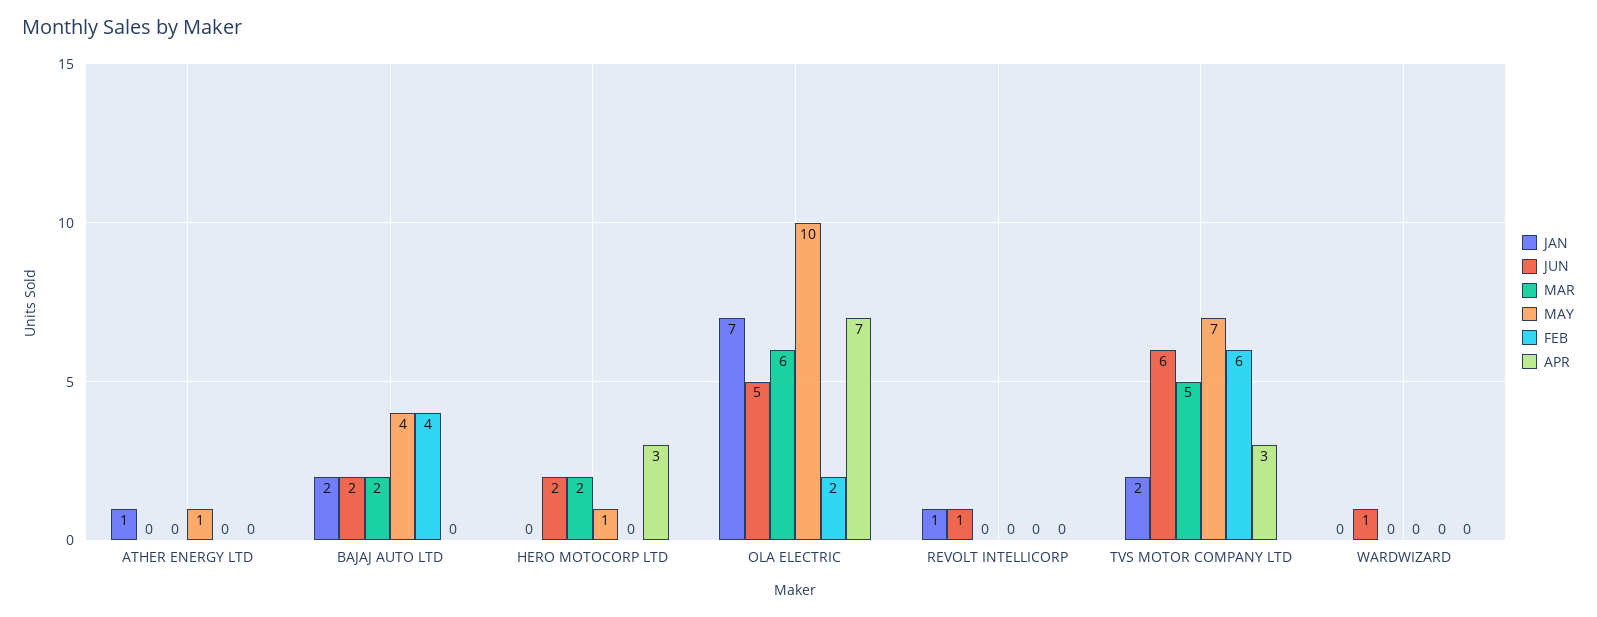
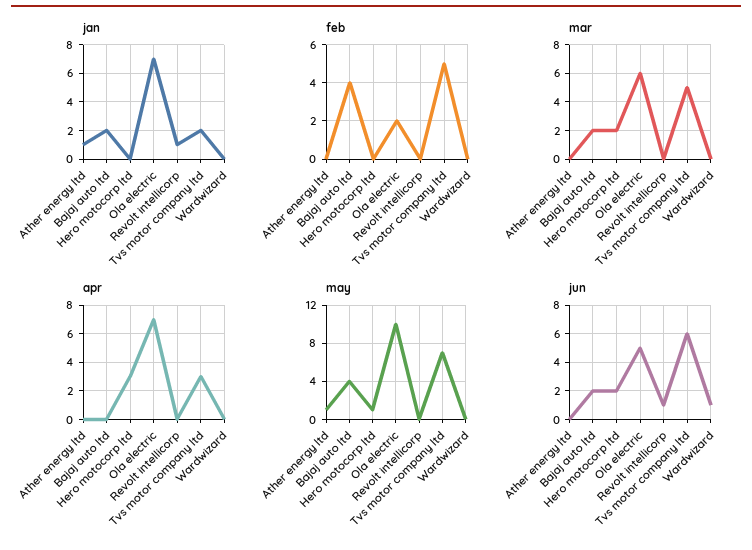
FEB, TVS MOTOR COMPANY LTD: 6 -> 5

